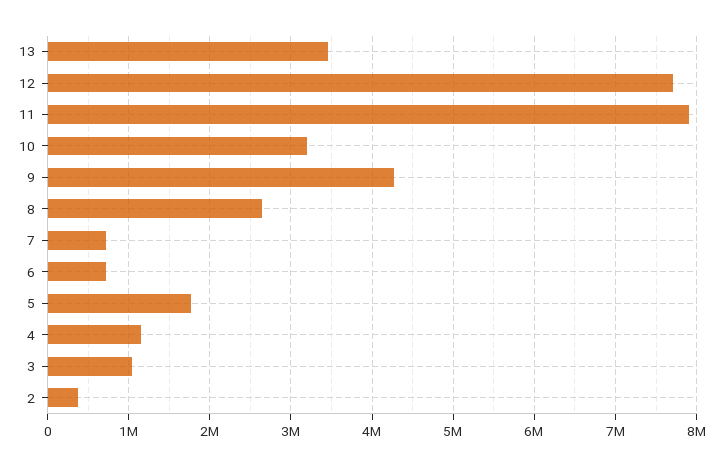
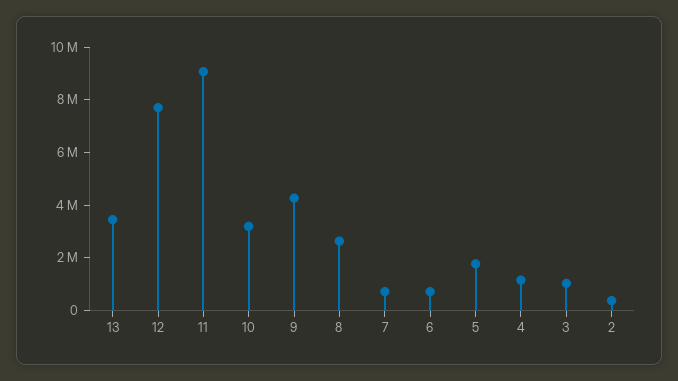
11: 7900000 -> 9000000

